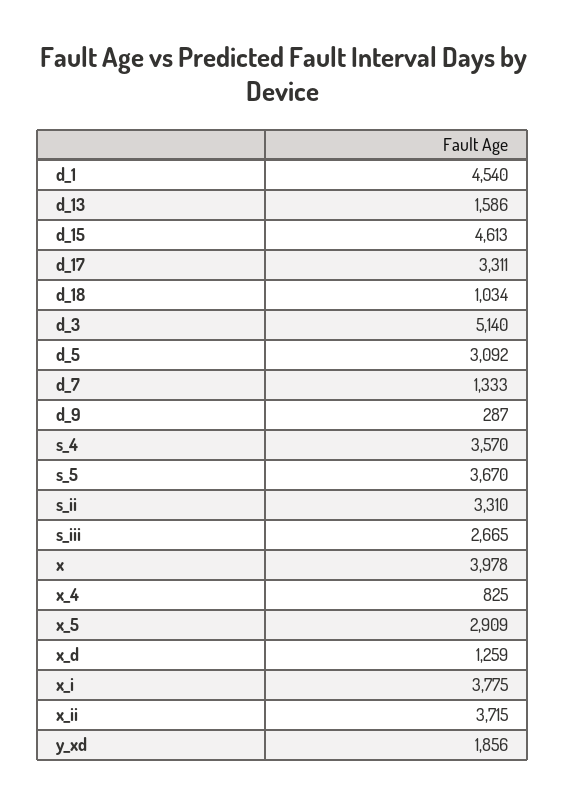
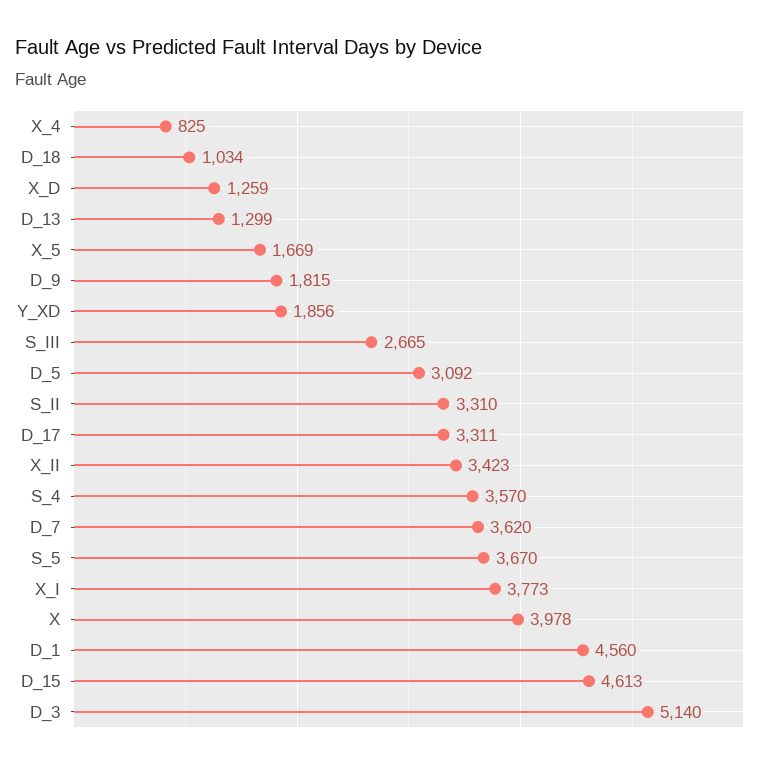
d_1: 4540 -> 4560
d_13: 1586 -> 1299
d_7: 1333 -> 3620
d_9: 287 -> 1815
x_5: 2909 -> 1669
x_i: 3775 -> 3773
x_ii: 3715 -> 3423

